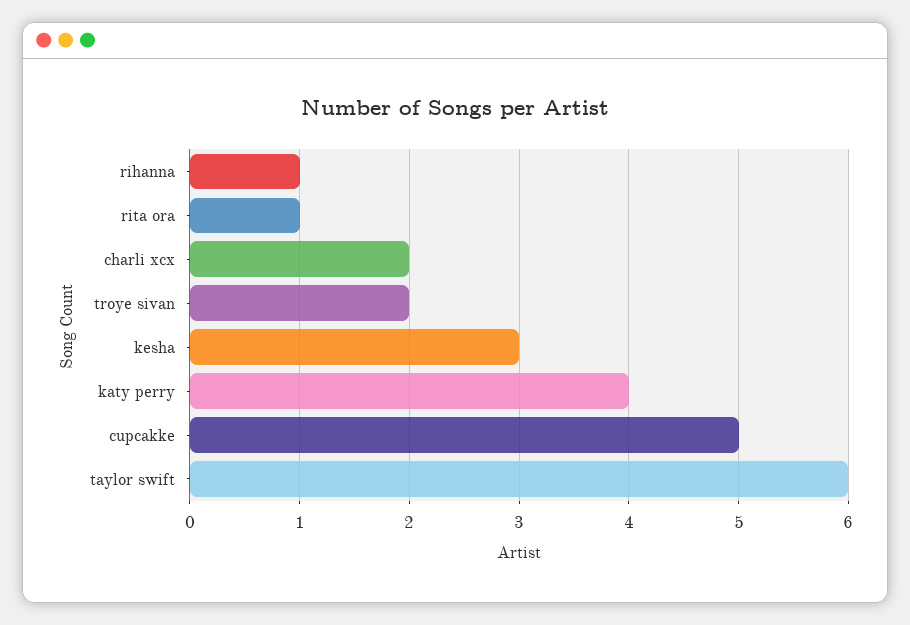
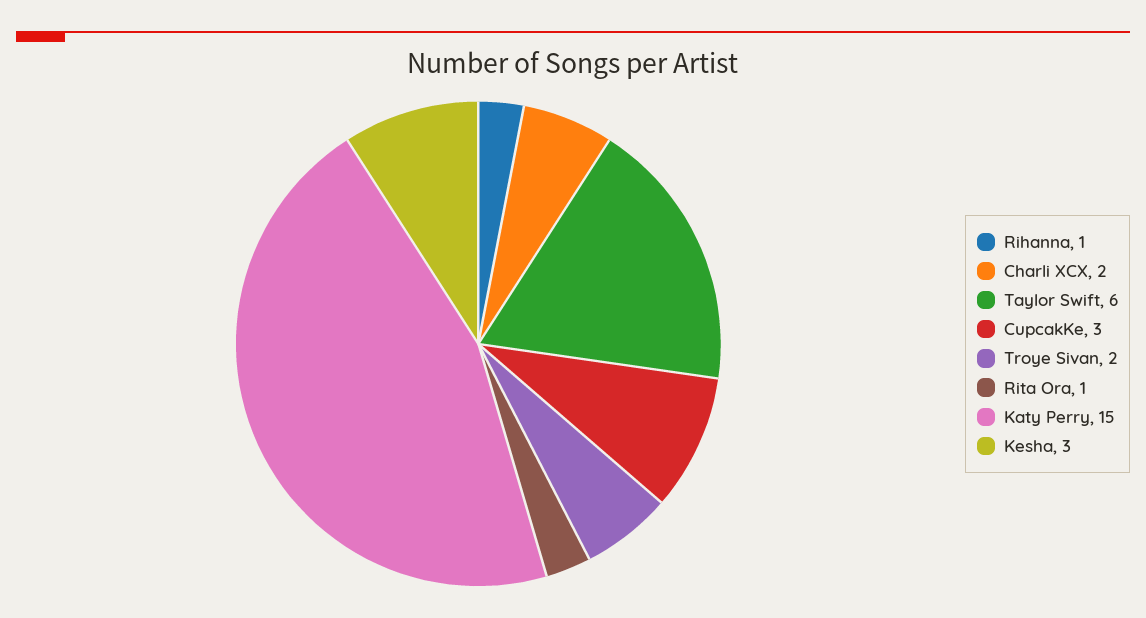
katy perry: 4 -> 15
cupcakke: 5 -> 3

